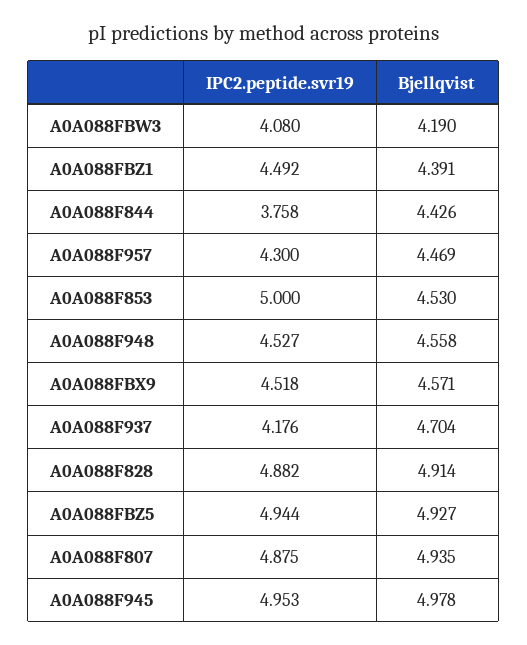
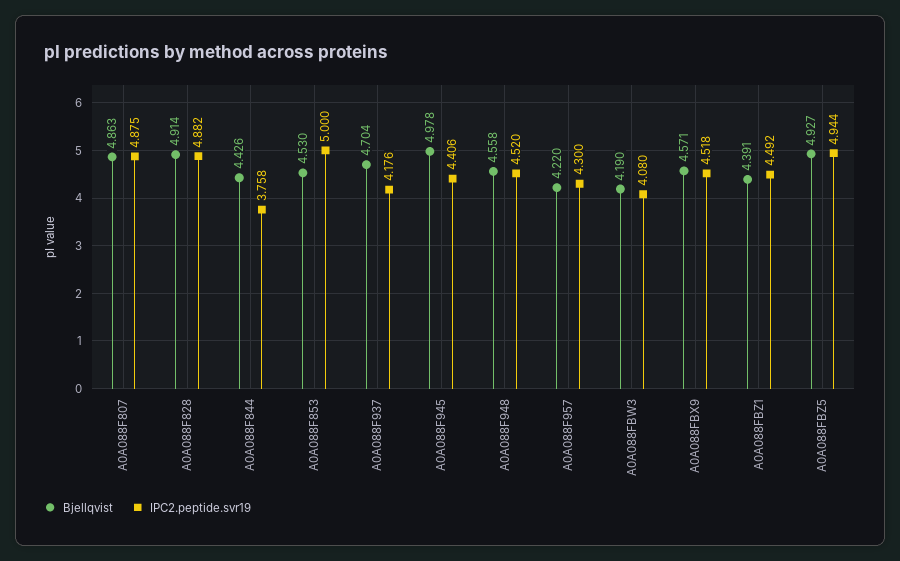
Bjellqvist, A0A088F957: 4.469 -> 4.22
IPC2.peptide.svr19, A0A088F948: 4.527 -> 4.52
Bjellqvist, A0A088F807: 4.935 -> 4.863
IPC2.peptide.svr19, A0A088F945: 4.953 -> 4.406

